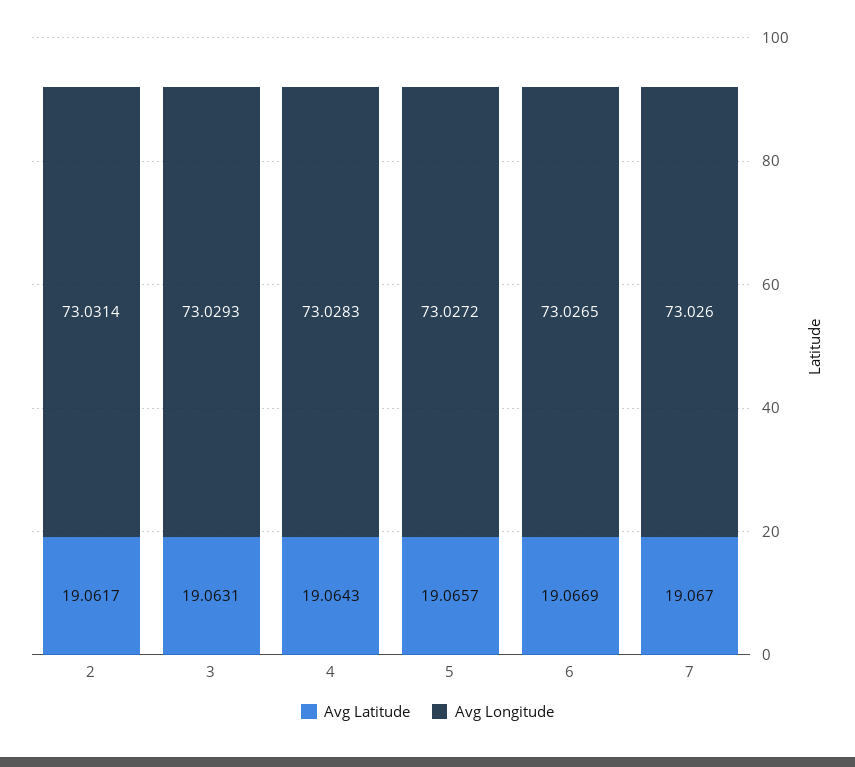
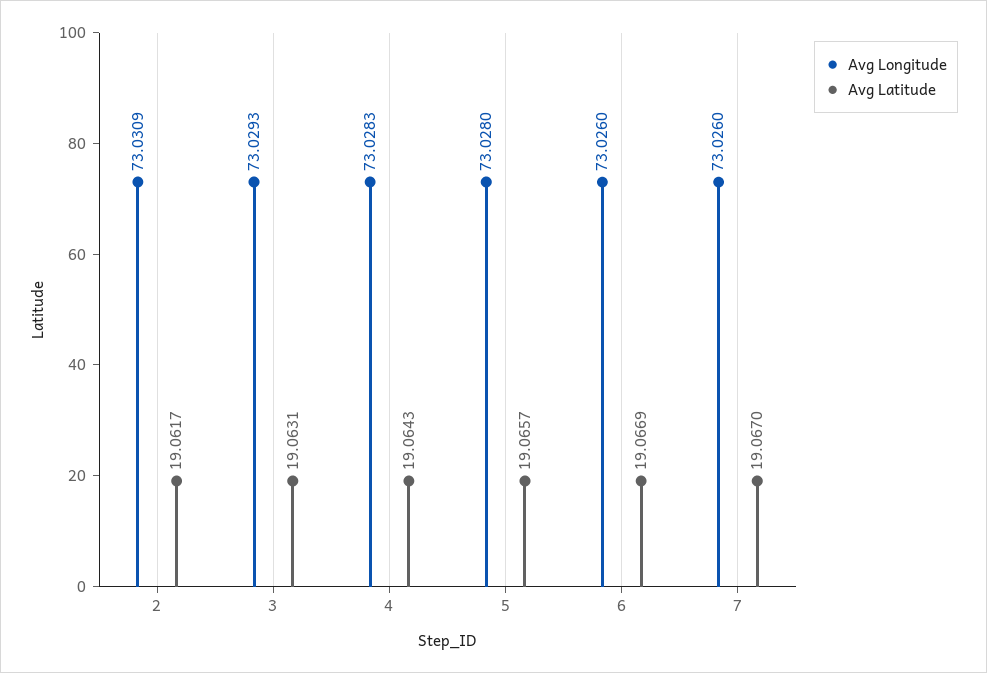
Avg Longitude, 2: 73.0314 -> 73.0309
Avg Longitude, 5: 73.0272 -> 73.028
Avg Longitude, 6: 73.0265 -> 73.026

